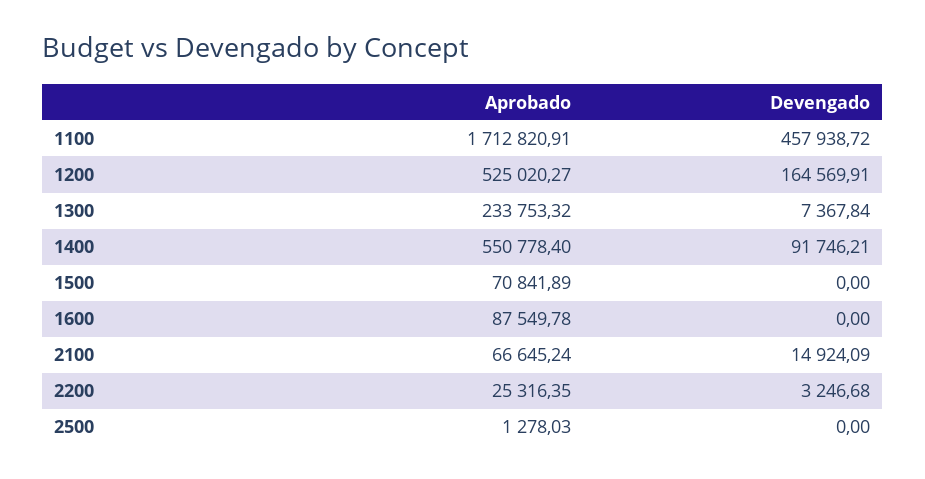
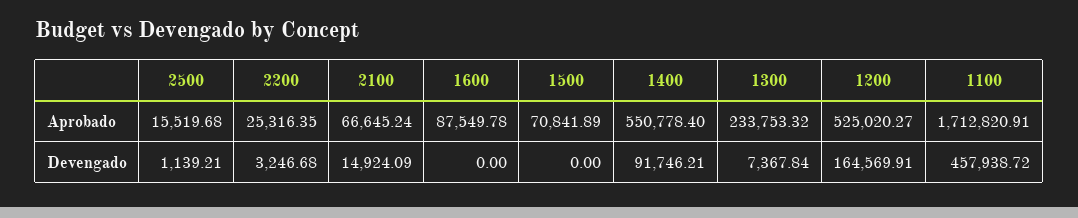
Aprobado, 2500: 1278.03 -> 15519.68
Devengado, 2500: 0 -> 1139.21

